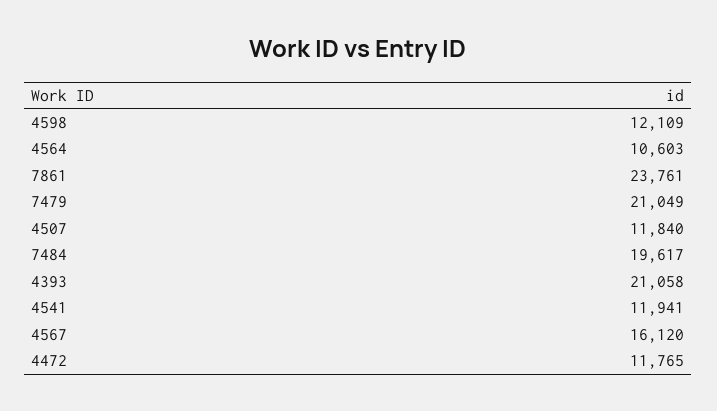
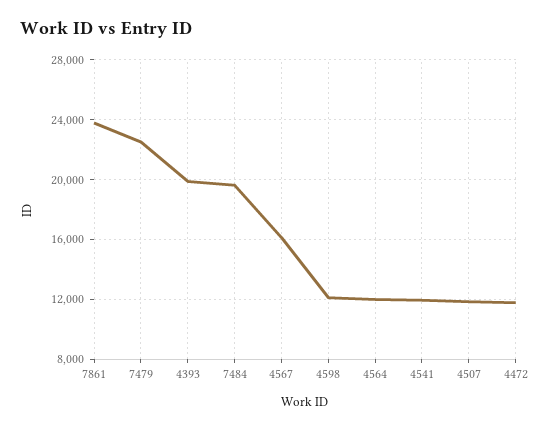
4564: 10603 -> 12000
7479: 21049 -> 22500
4393: 21058 -> 20000

